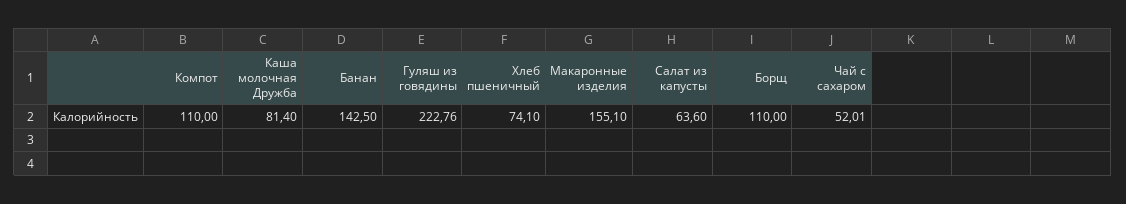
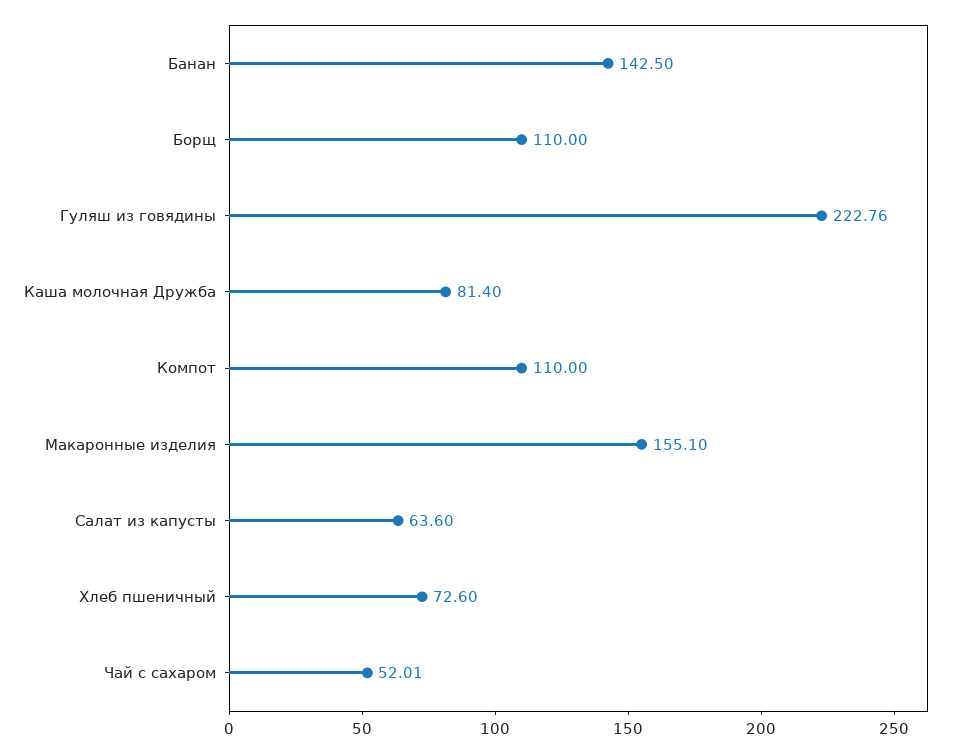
Хлеб пшеничный: 74.1 -> 72.6

